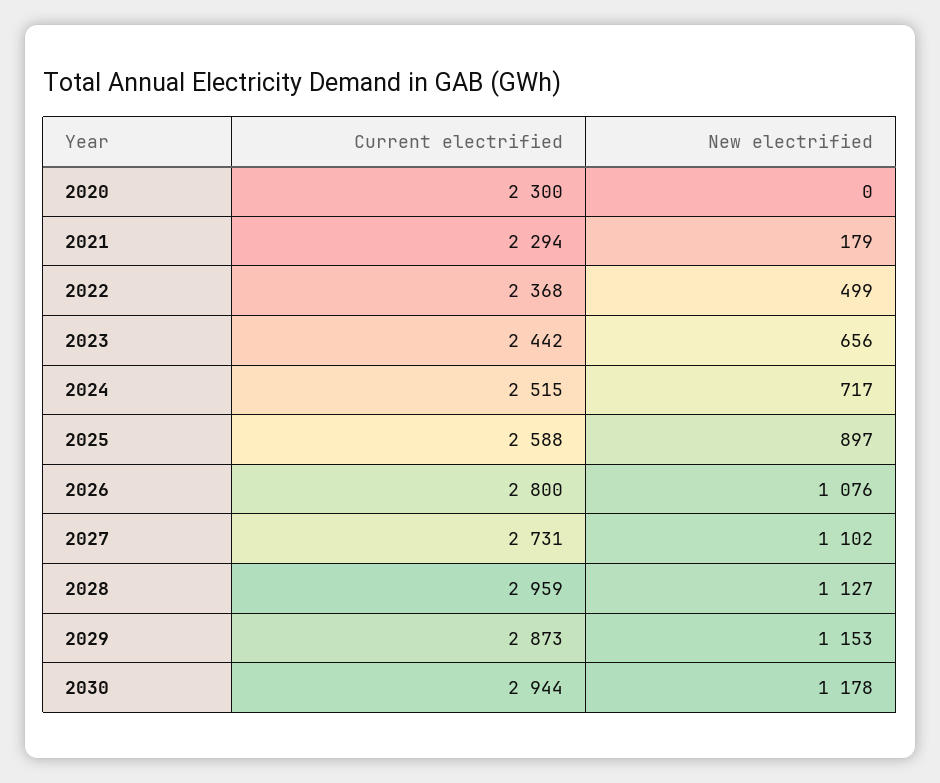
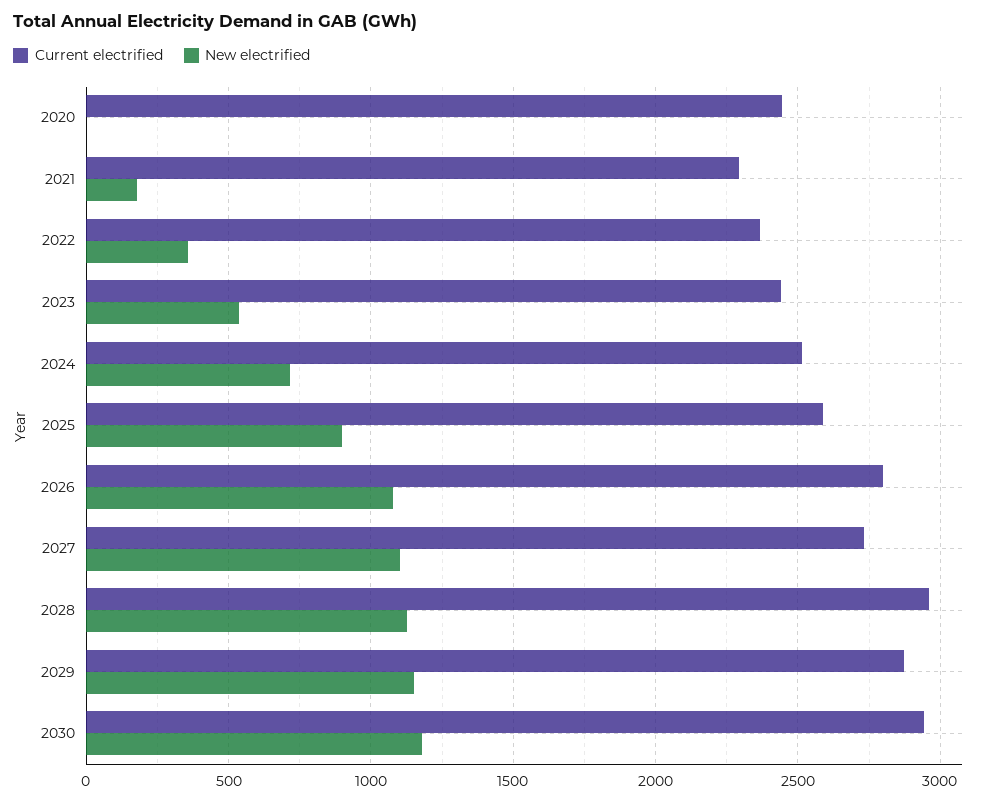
Current electrified, 2020: 2300 -> 2450
New electrified, 2022: 499 -> 350
New electrified, 2023: 656 -> 550

